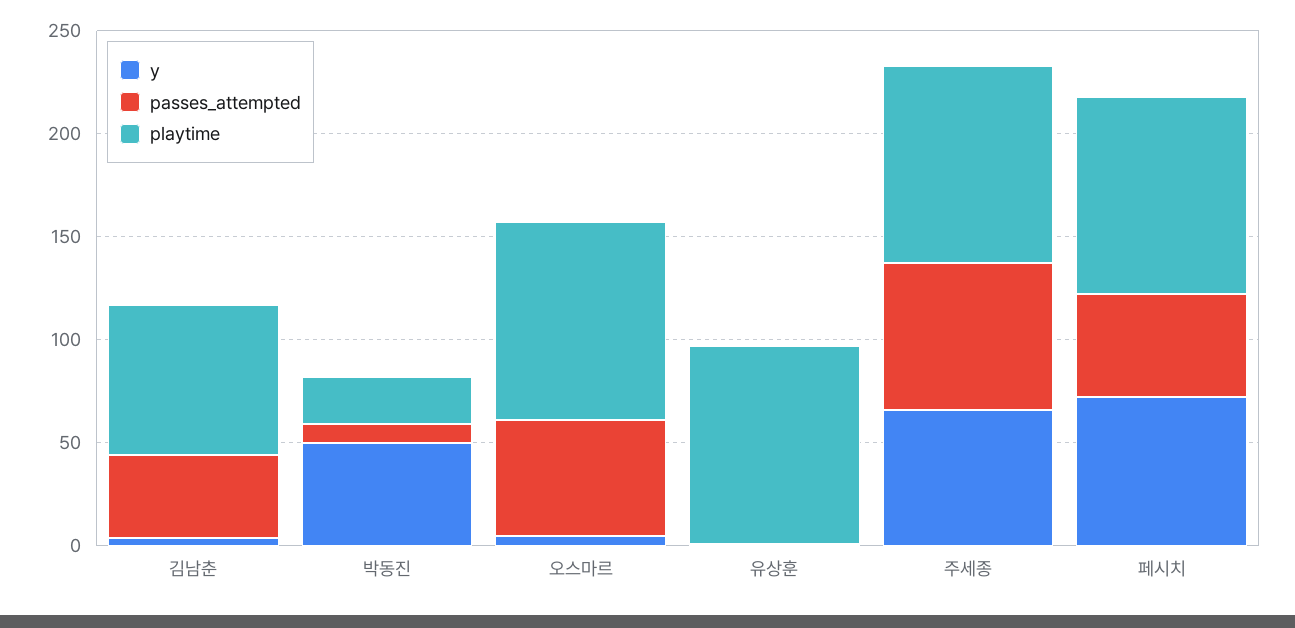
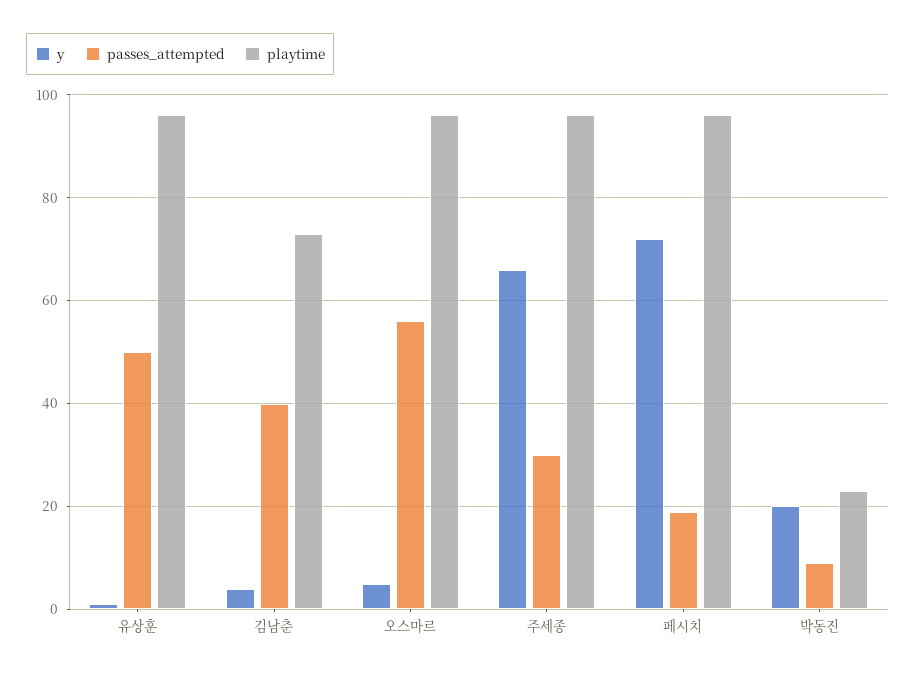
y, 박동진: 50 -> 20
passes_attempted, 유상훈: 0 -> 50
passes_attempted, 주세종: 70 -> 30
passes_attempted, 페시치: 50 -> 20

